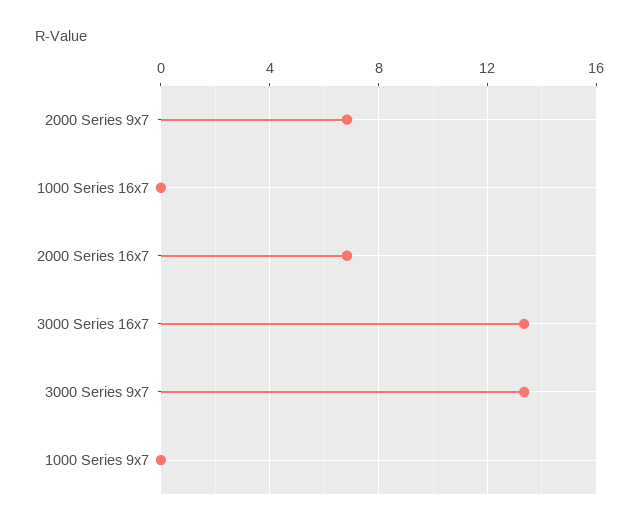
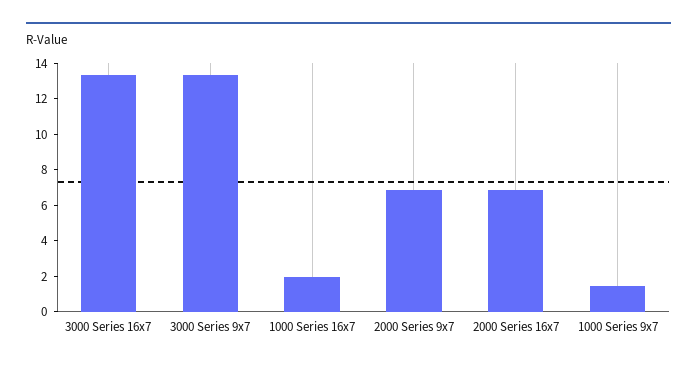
1000 Series 16x7: 0 -> 2
1000 Series 9x7: 0 -> 1.5

